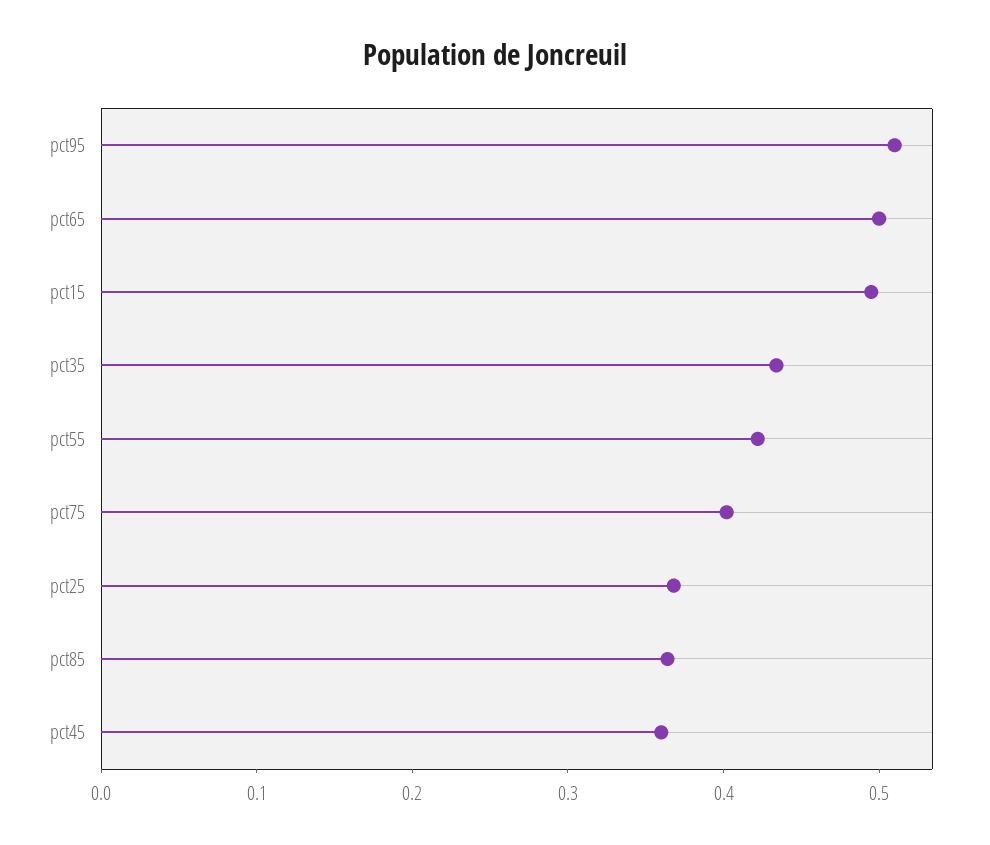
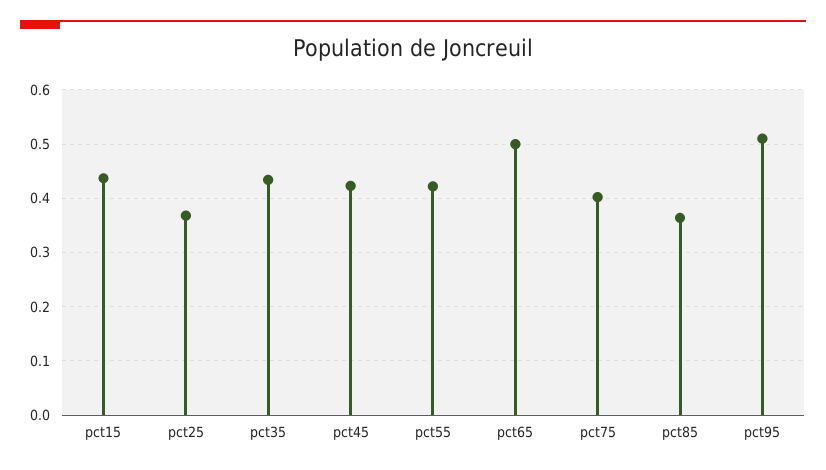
pct15: 0.5 -> 0.44
pct45: 0.36 -> 0.42

